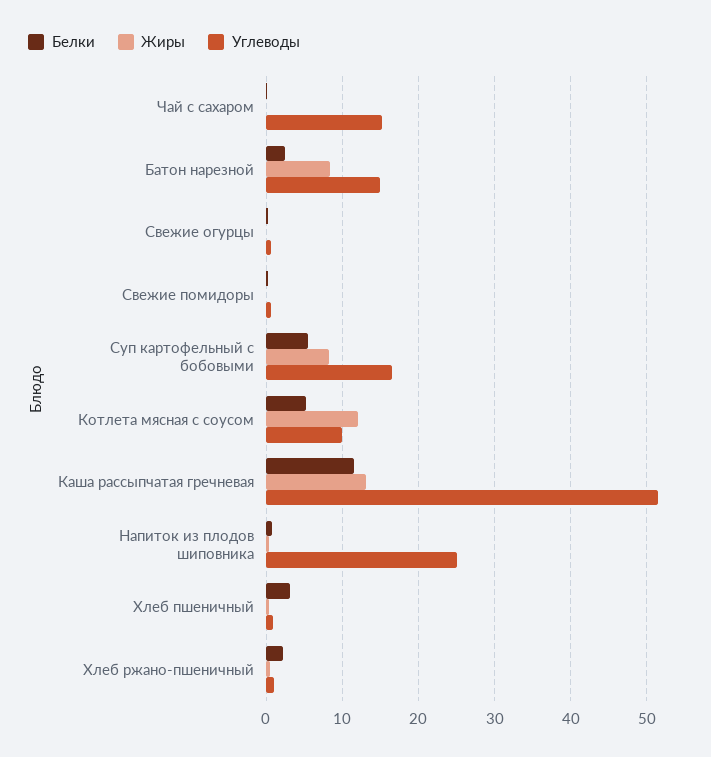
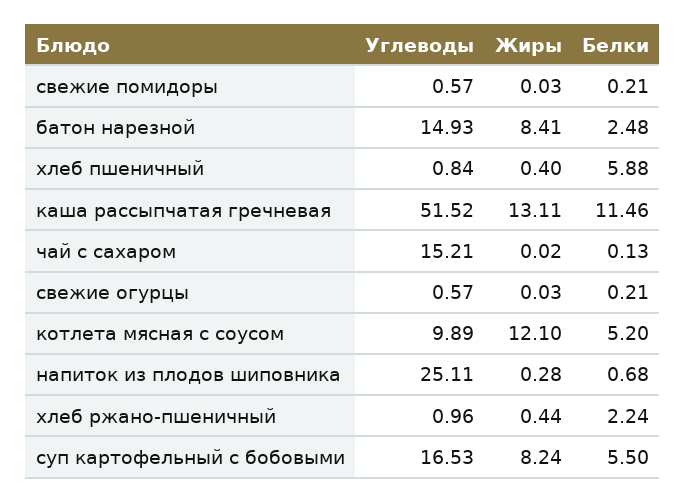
Белки, Хлеб пшеничный: 3 -> 5.88

